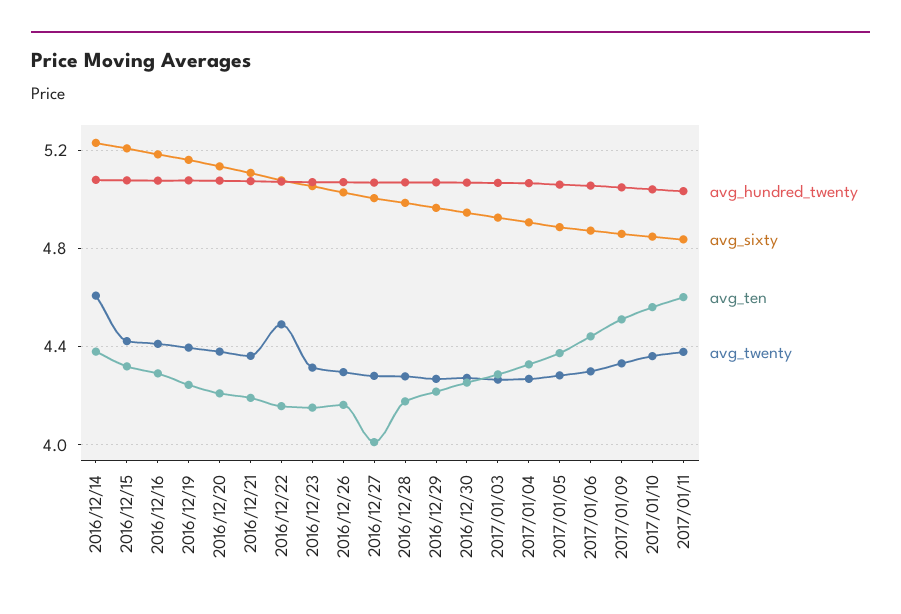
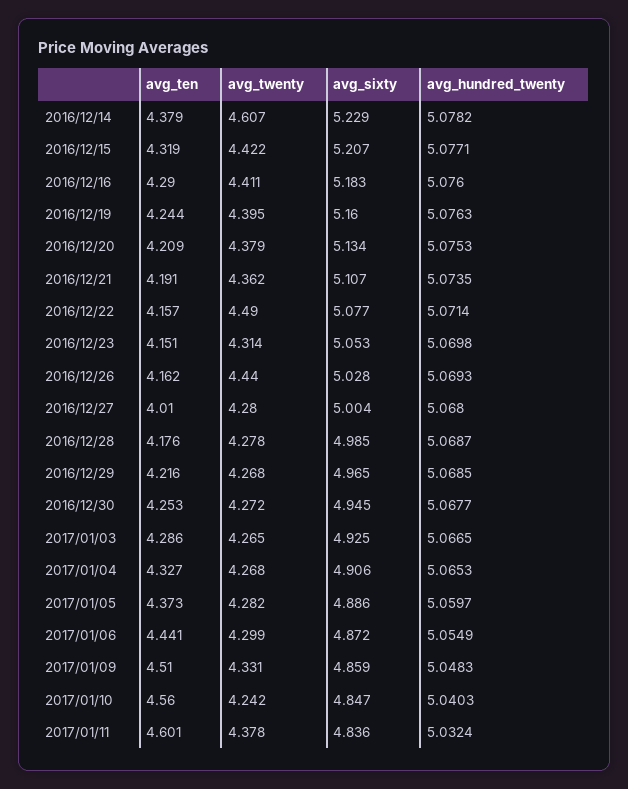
avg_twenty, 2016/12/26: 4.3 -> 4.44
avg_twenty, 2017/01/10: 4.35 -> 4.242

